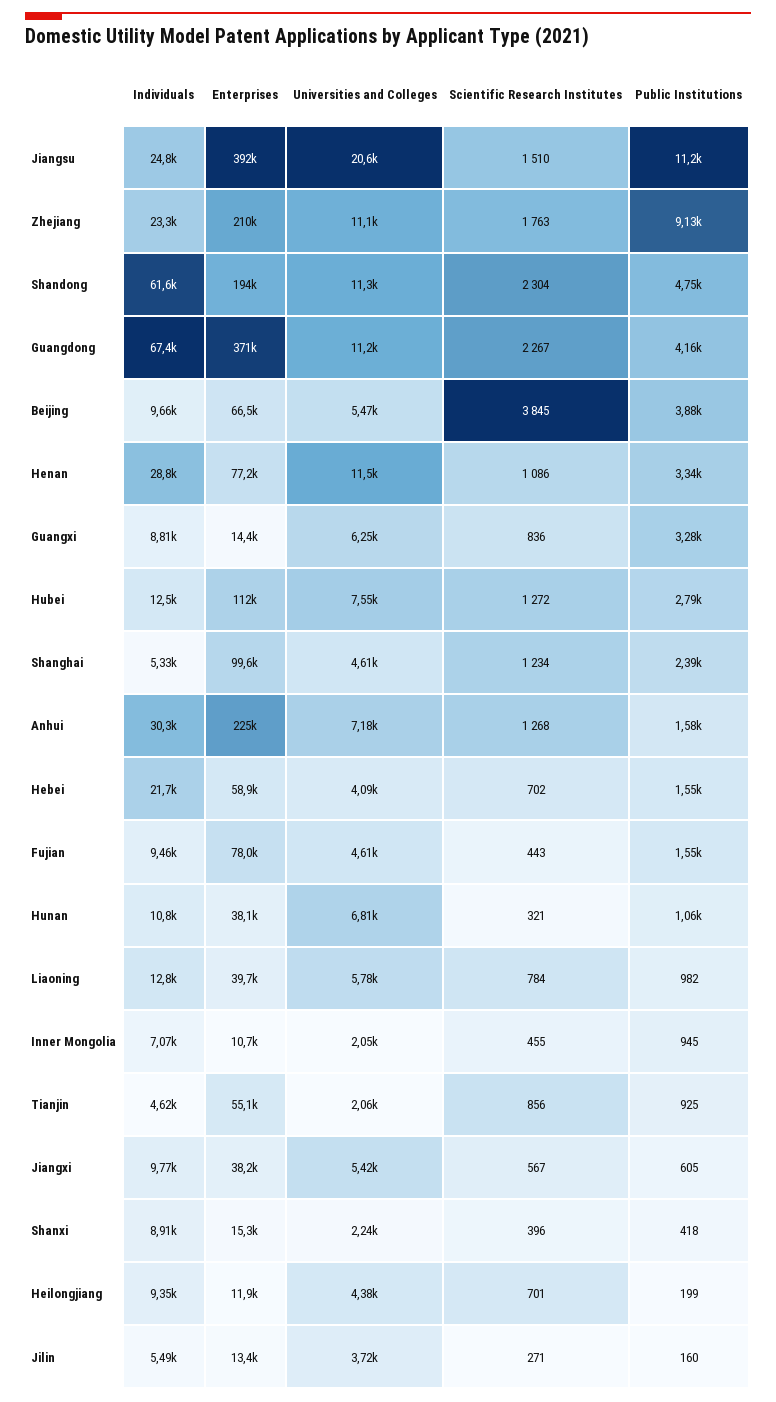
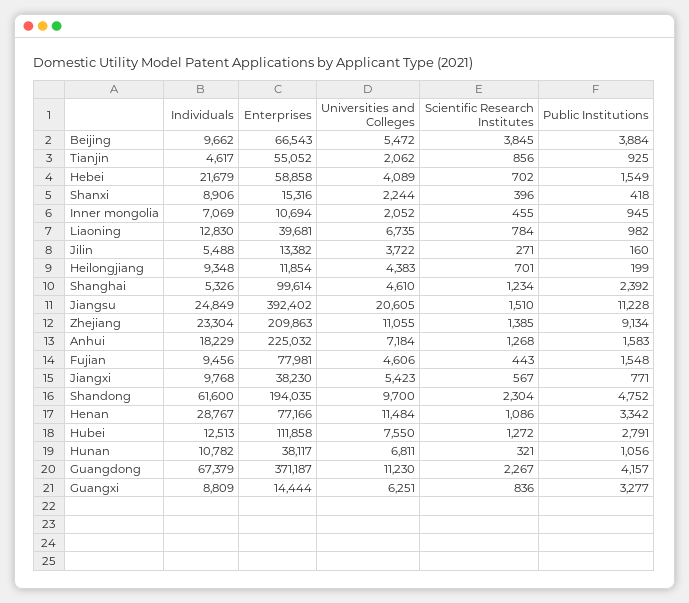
Scientific Research Institutes, Zhejiang: 1763 -> 1385
Universities and Colleges, Shandong: 11300 -> 9700
Individuals, Anhui: 30300 -> 18229
Universities and Colleges, Liaoning: 5780 -> 6735
Public Institutions, Jiangxi: 605 -> 771

